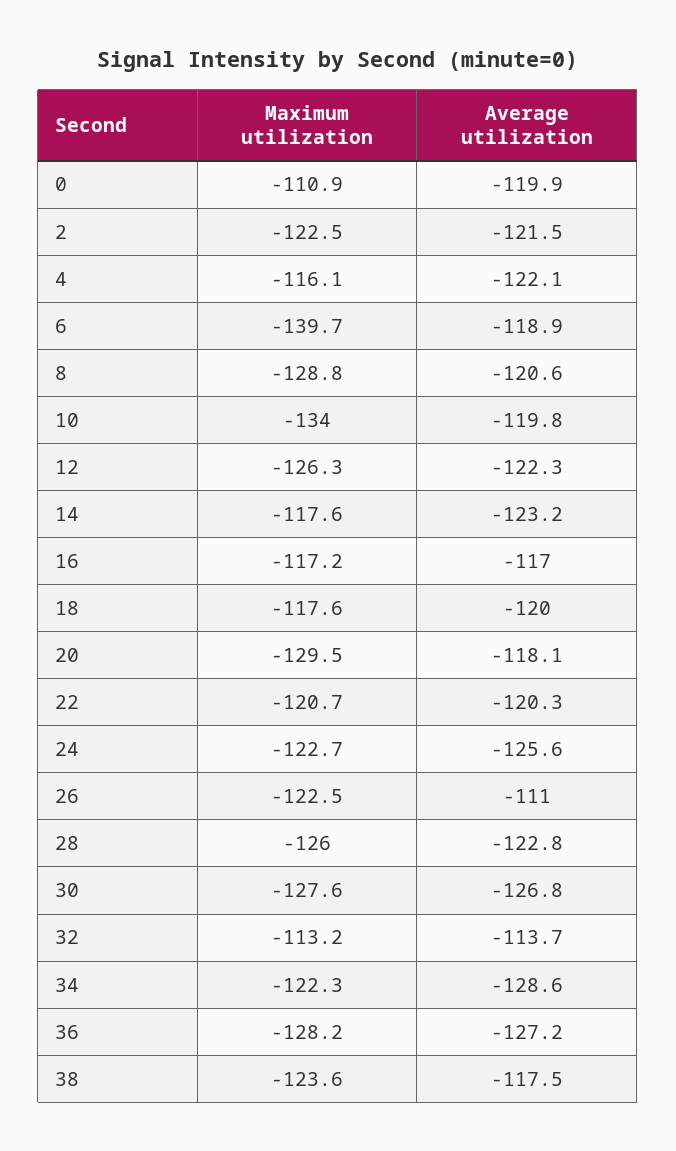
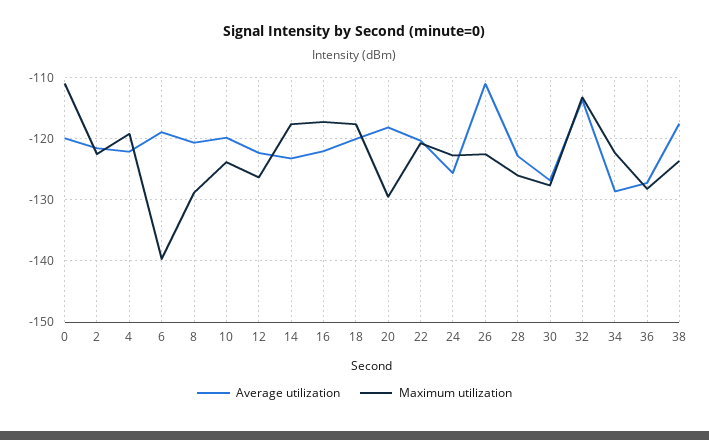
Maximum utilization, 4: -116.1 -> -119
Maximum utilization, 10: -134 -> -124
Average utilization, 16: -117 -> -122

